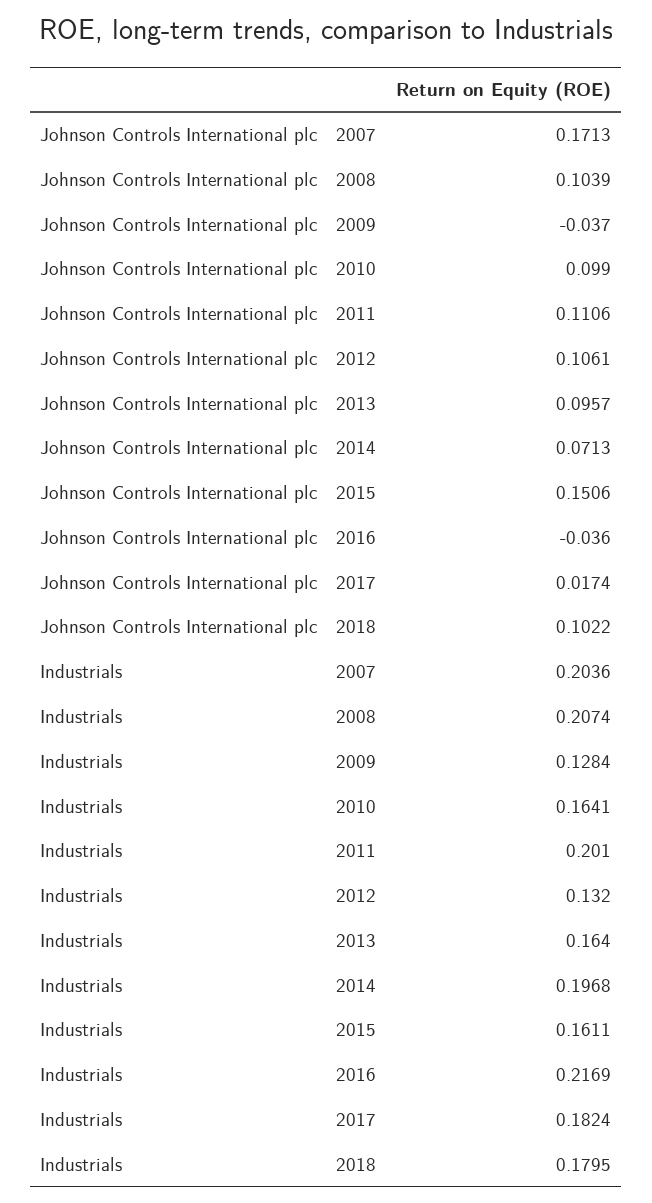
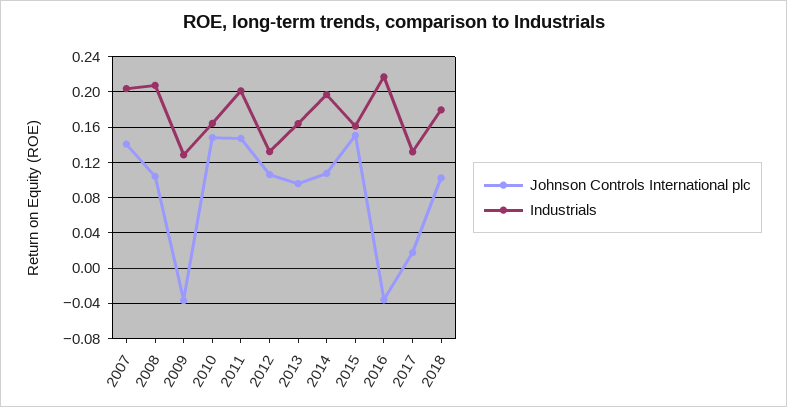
Johnson Controls International plc, 2007: 0.1713 -> 0.14
Johnson Controls International plc, 2010: 0.099 -> 0.15
Johnson Controls International plc, 2011: 0.1106 -> 0.15
Johnson Controls International plc, 2014: 0.0713 -> 0.11
Industrials, 2017: 0.1824 -> 0.13

